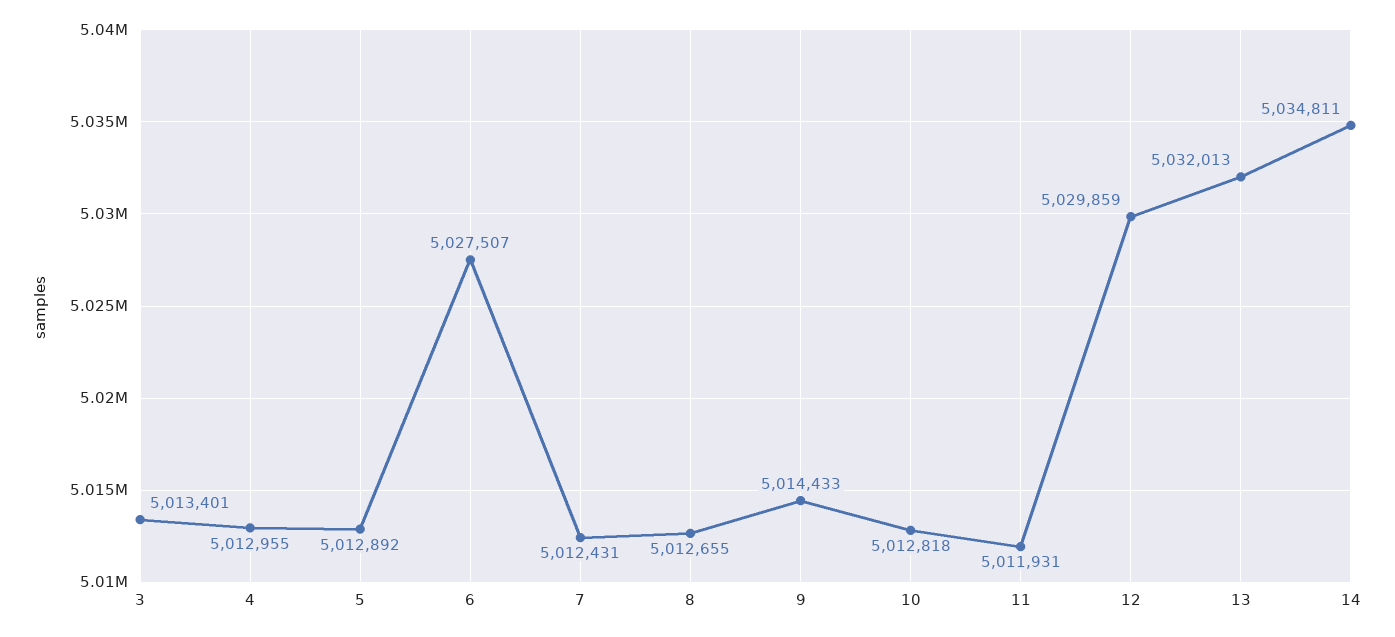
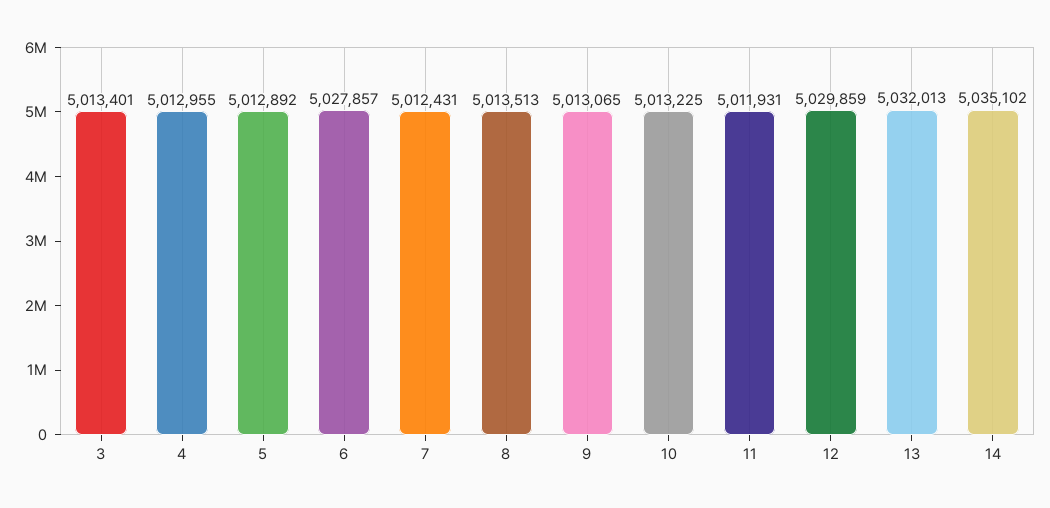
6: 5027507 -> 5027857
8: 5012655 -> 5013513
9: 5014433 -> 5013065
10: 5012818 -> 5013225
14: 5034811 -> 5035102

